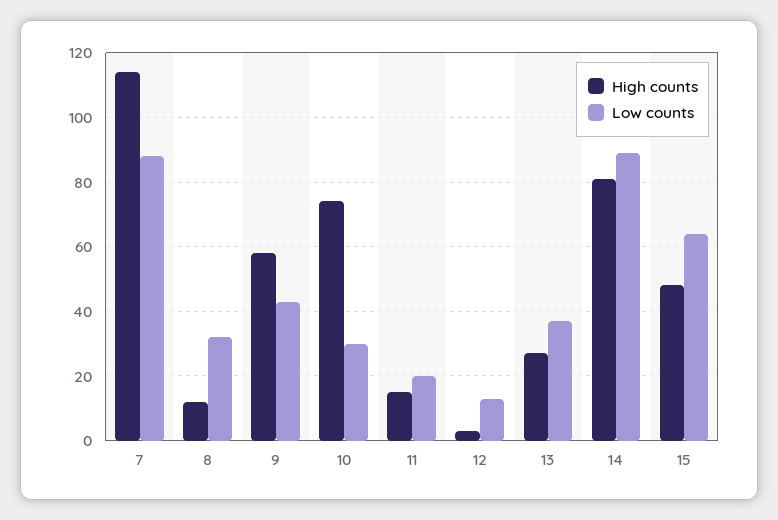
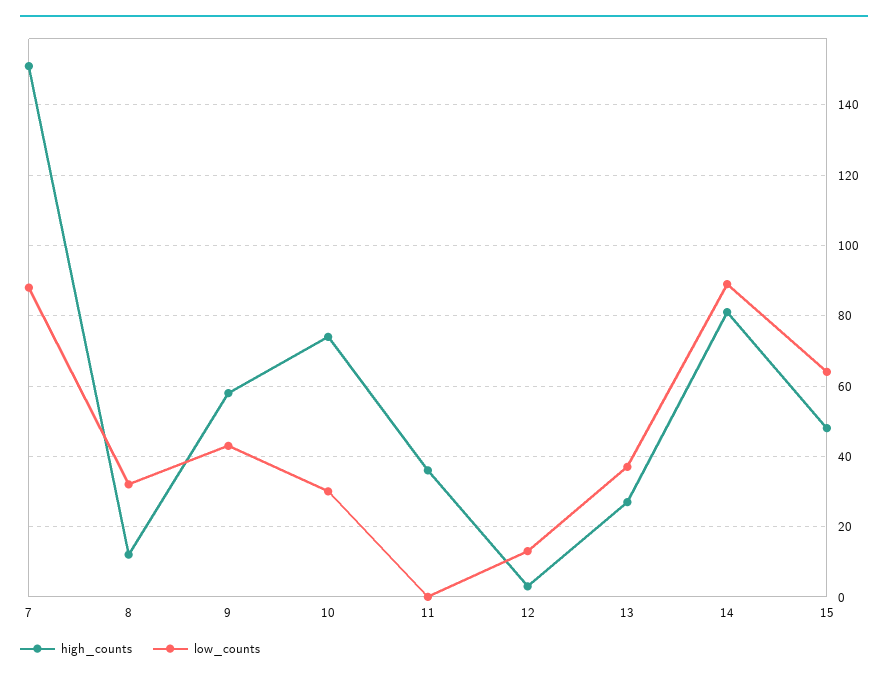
High counts, 7: 115 -> 150
High counts, 11: 15 -> 35
Low counts, 11: 20 -> 0

